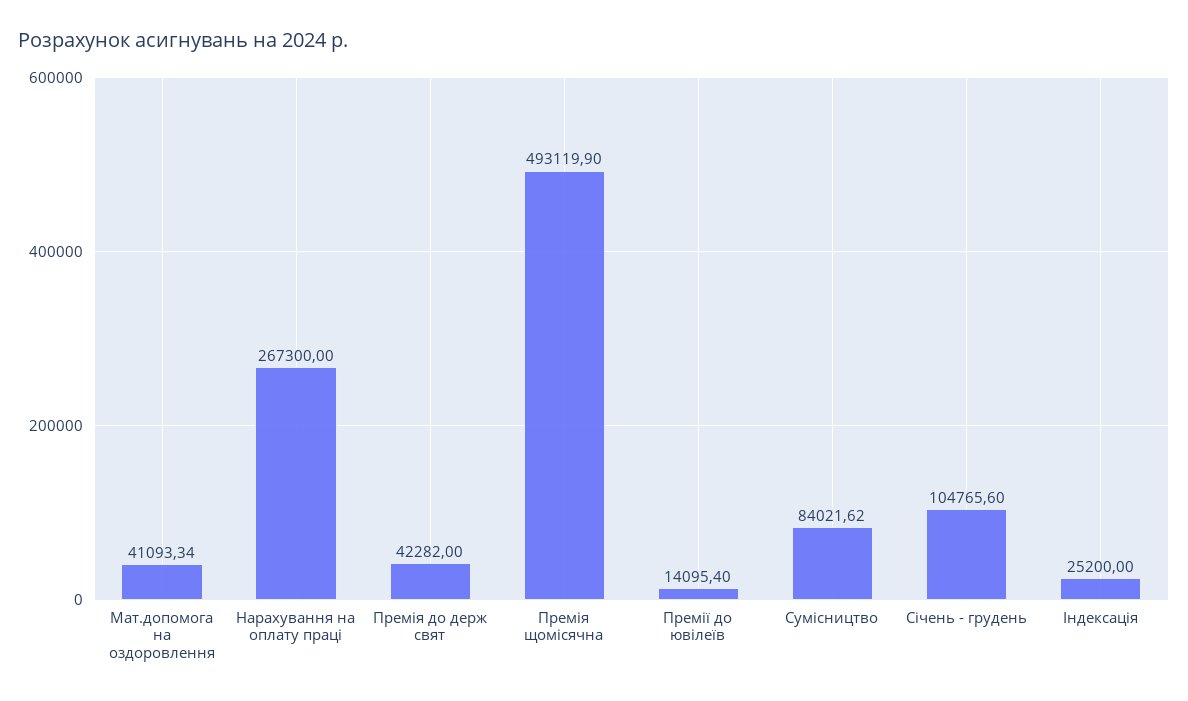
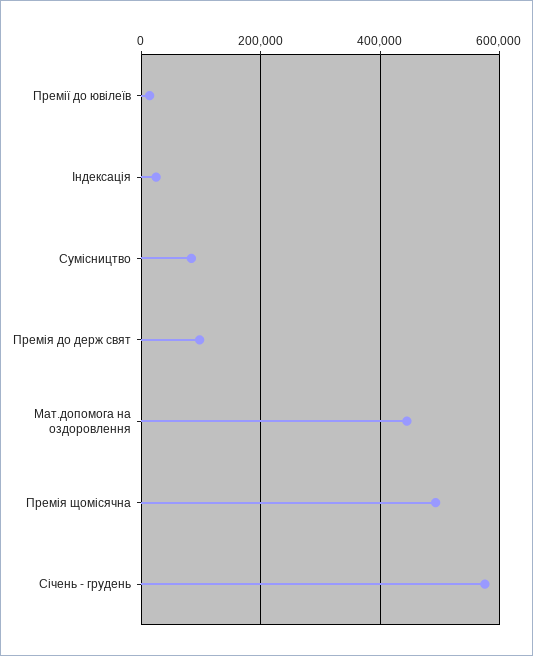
Мат.допомога на оздоровлення: 41093.34 -> 440000
Нарахування на оплату праці: 267300 -> none
Премія до держ свят: 42282 -> 100000
Січень - грудень: 104765.6 -> 580000

